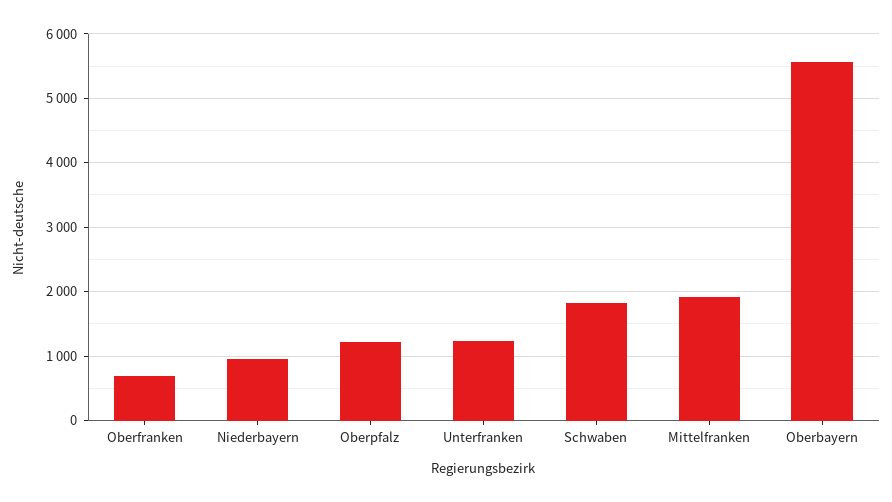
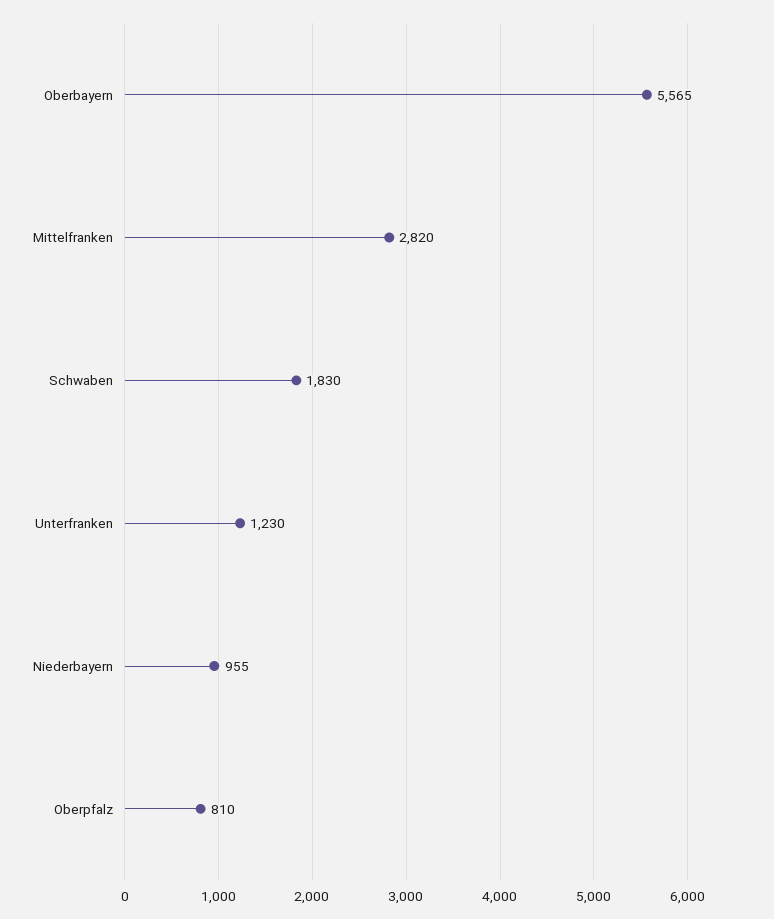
Oberfranken: 700 -> none
Oberpfalz: 1200 -> 810
Mittelfranken: 1900 -> 2820

